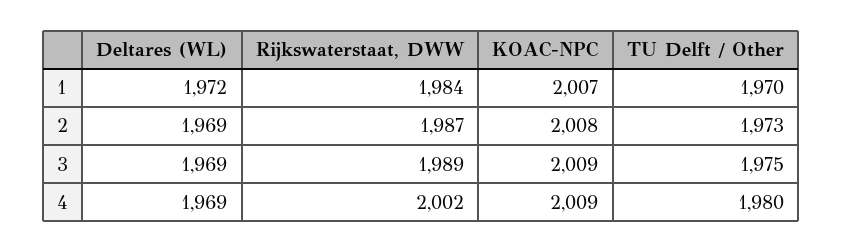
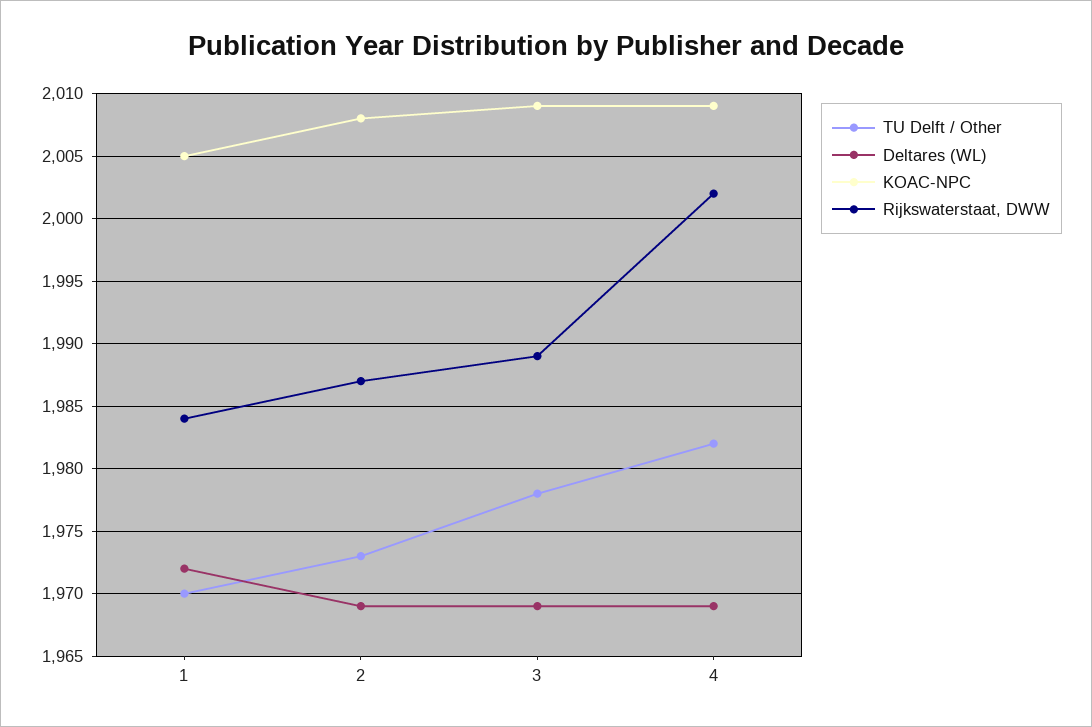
KOAC-NPC, 1: 2007 -> 2005
TU Delft / Other, 3: 1975 -> 1978
TU Delft / Other, 4: 1980 -> 1982

